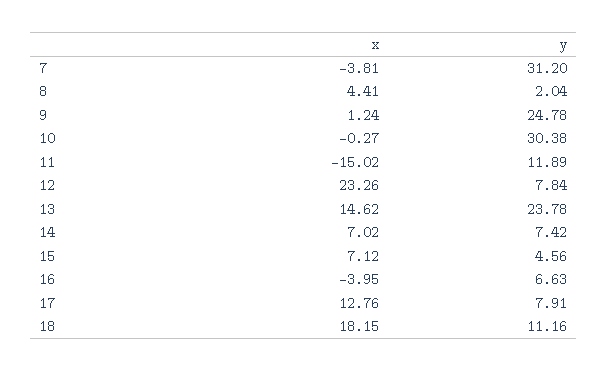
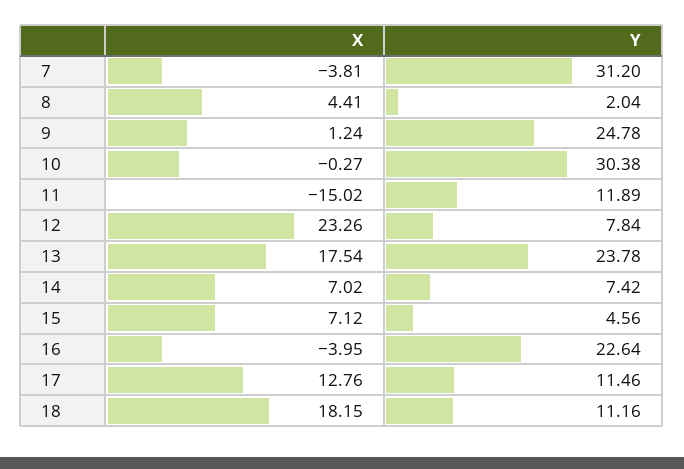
x, 13: 14.62 -> 17.54
y, 16: 6.63 -> 22.64
y, 17: 7.91 -> 11.46

